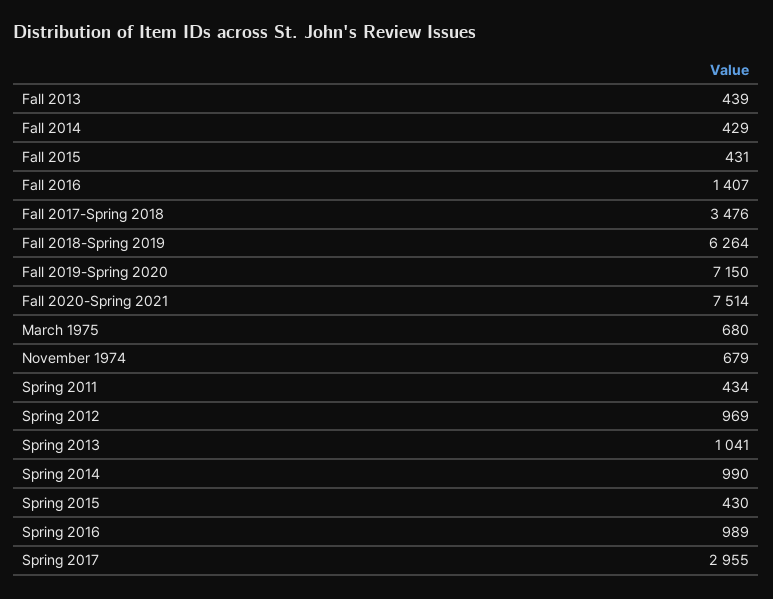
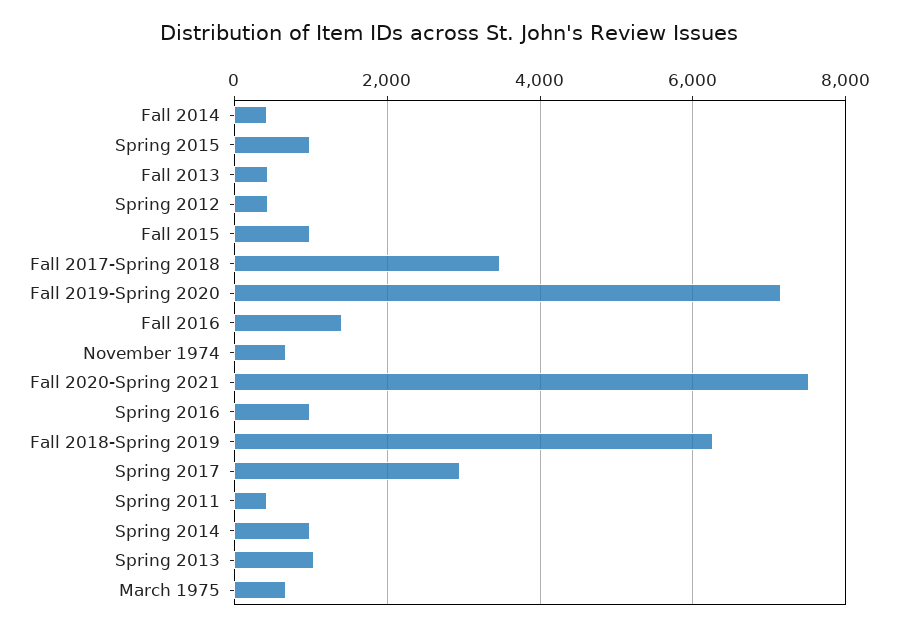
Fall 2015: 431 -> 1000
Spring 2012: 969 -> 400
Spring 2015: 430 -> 1000

